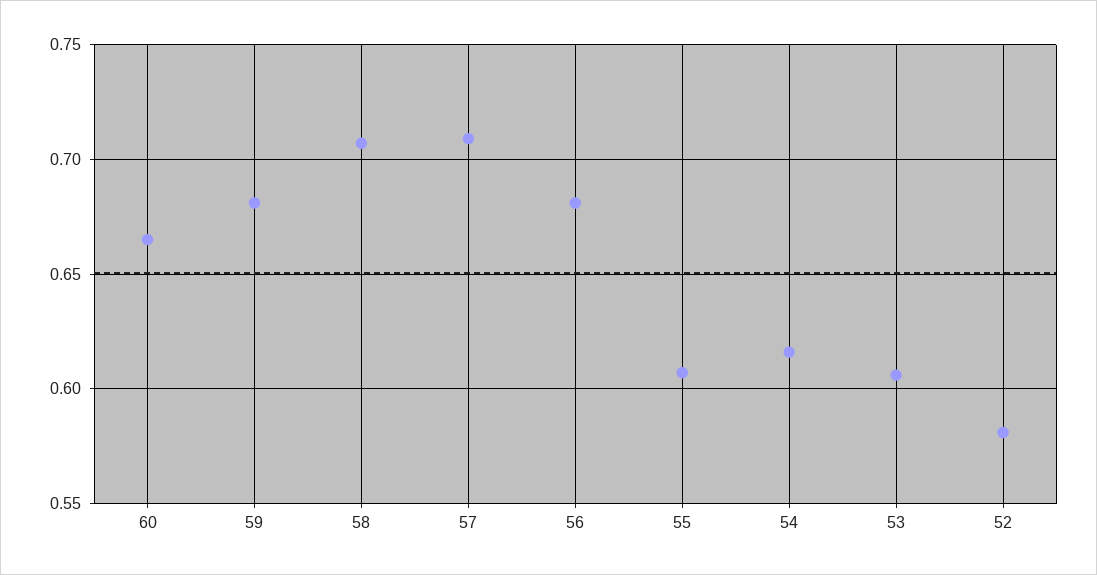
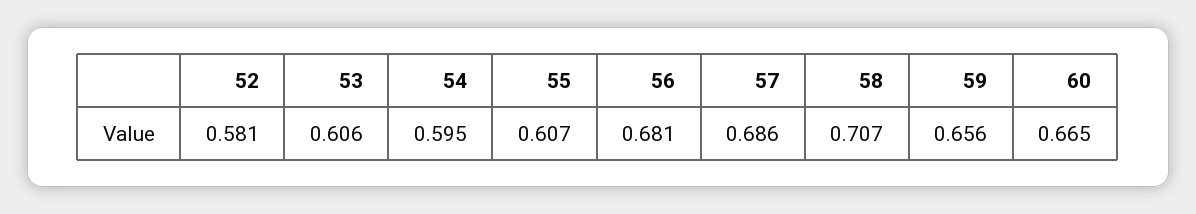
59: 0.68 -> 0.656
57: 0.71 -> 0.686
54: 0.615 -> 0.595

